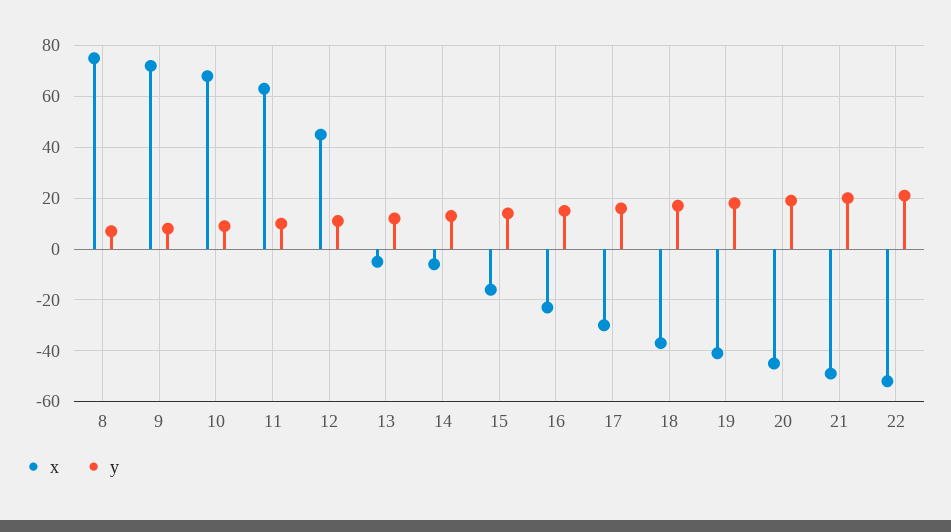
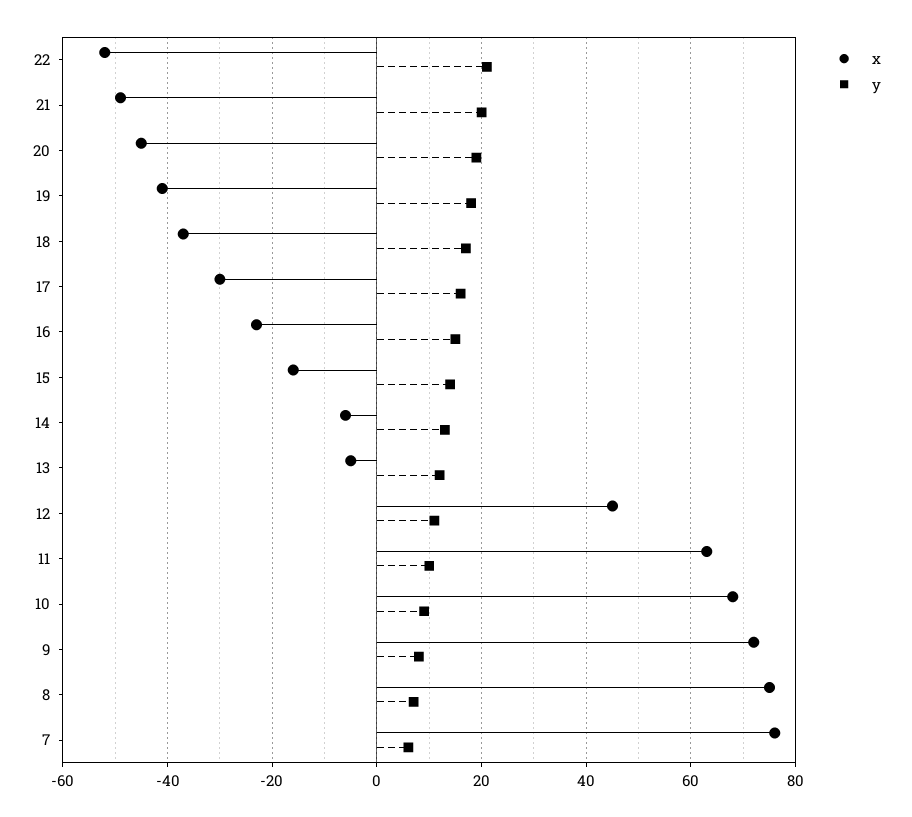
x, 7: none -> 75
y, 7: none -> 5

